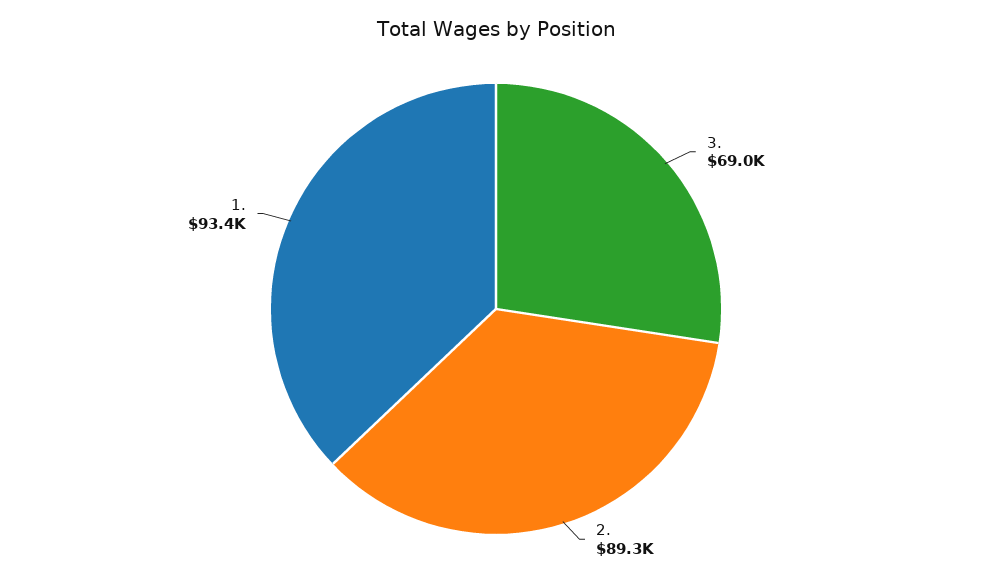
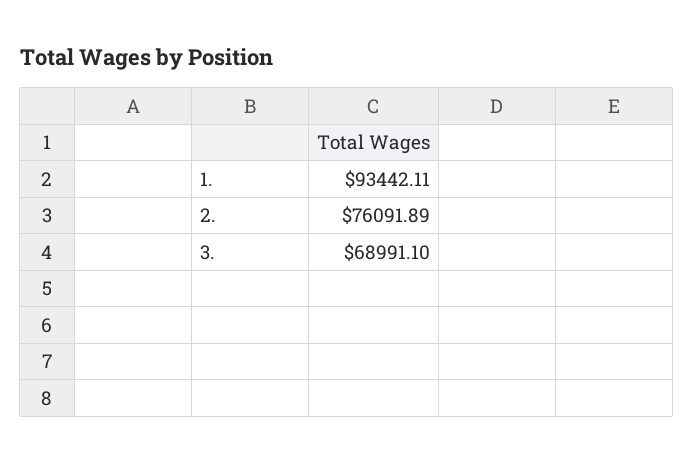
2.: 89300 -> 76091.89

